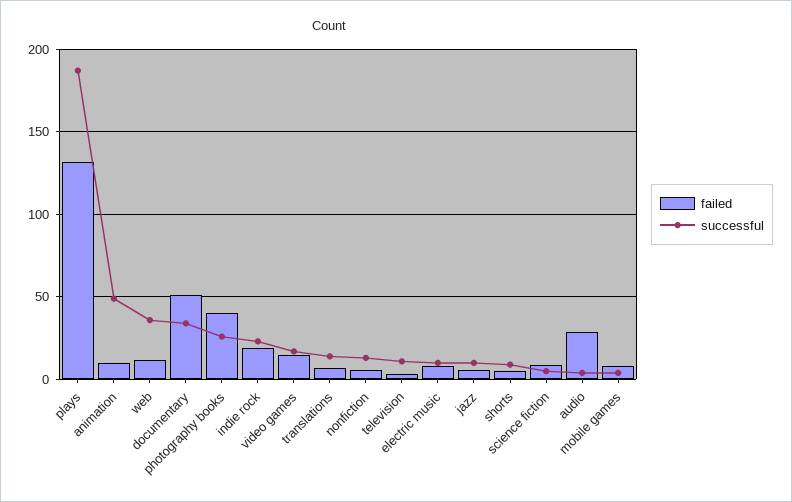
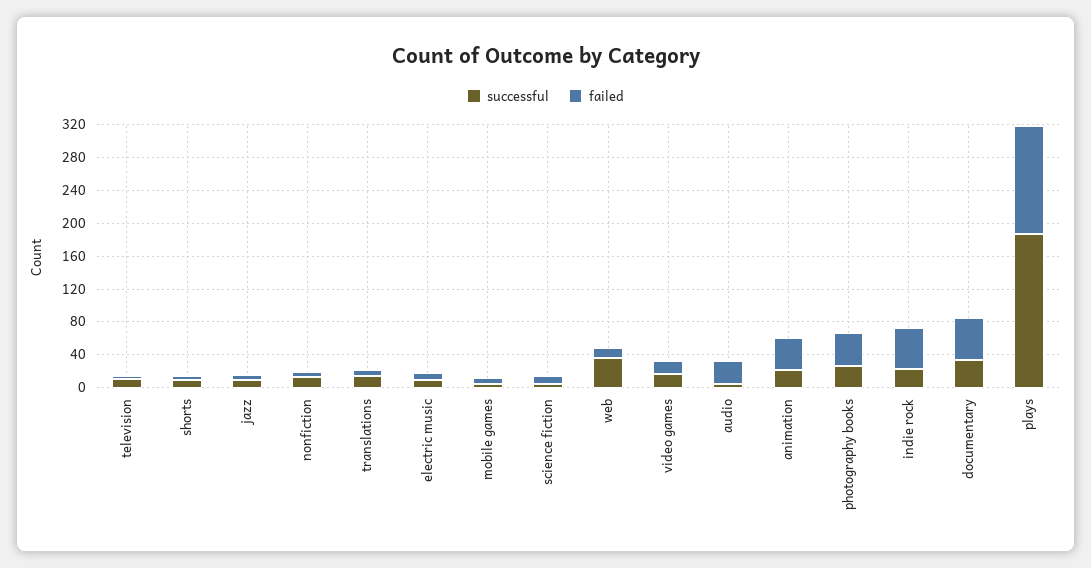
failed, animation: 10 -> 40
successful, animation: 50 -> 20
failed, indie rock: 20 -> 50

